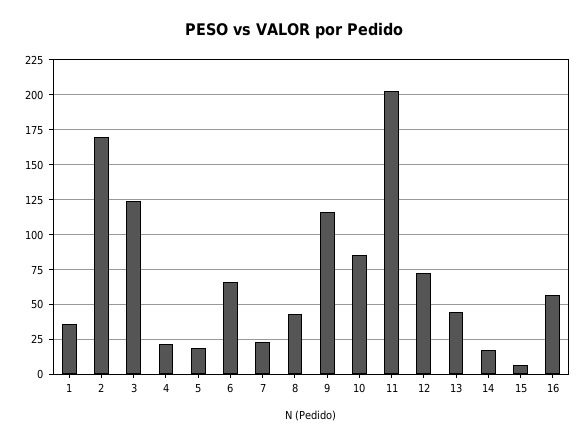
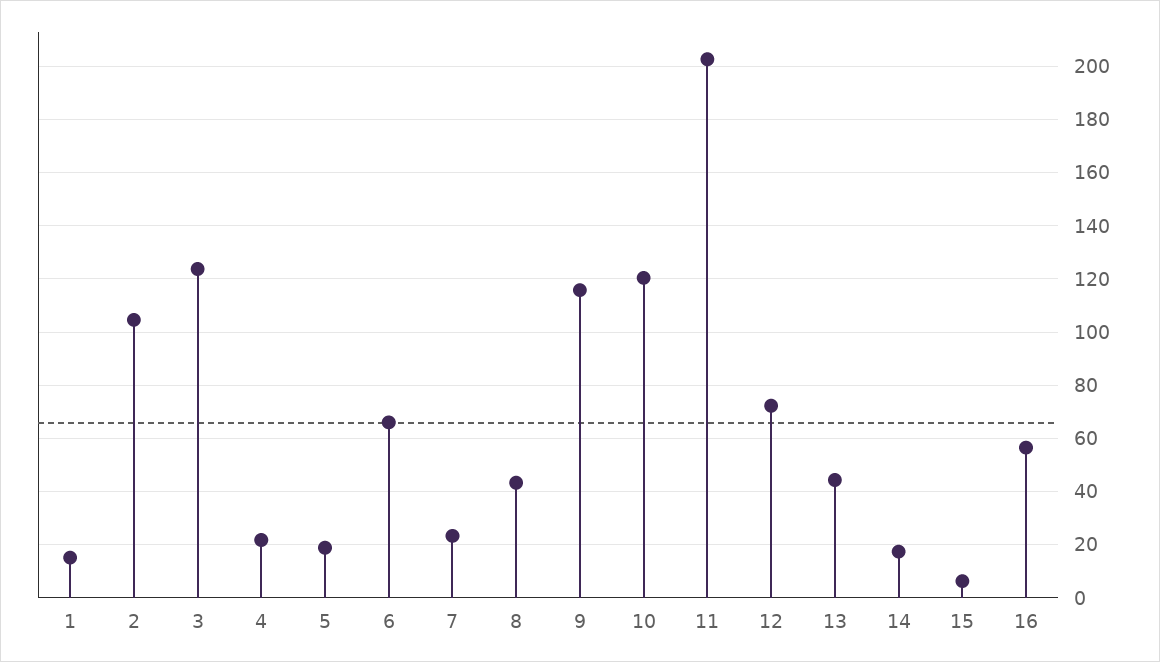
1: 35 -> 15
2: 170 -> 105
10: 85 -> 120

